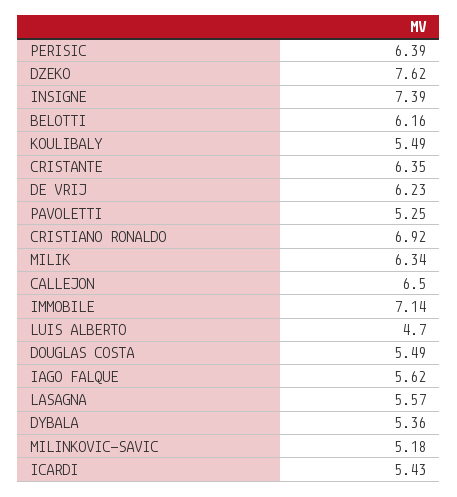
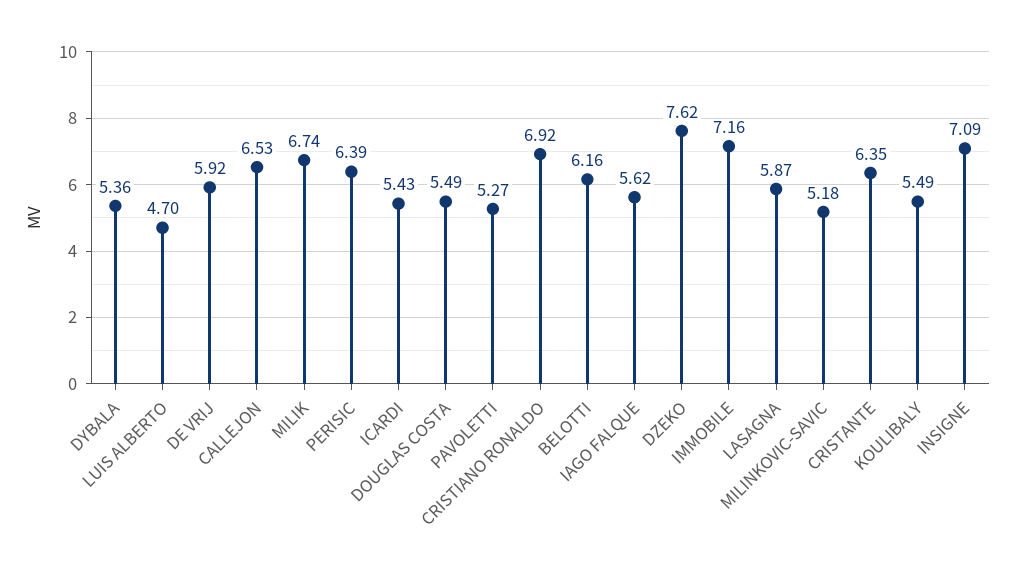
INSIGNE: 7.39 -> 7.09
DE VRIJ: 6.23 -> 5.92
PAVOLETTI: 5.25 -> 5.27
MILIK: 6.34 -> 6.74
CALLEJON: 6.5 -> 6.53
IMMOBILE: 7.14 -> 7.16
LASAGNA: 5.57 -> 5.87

